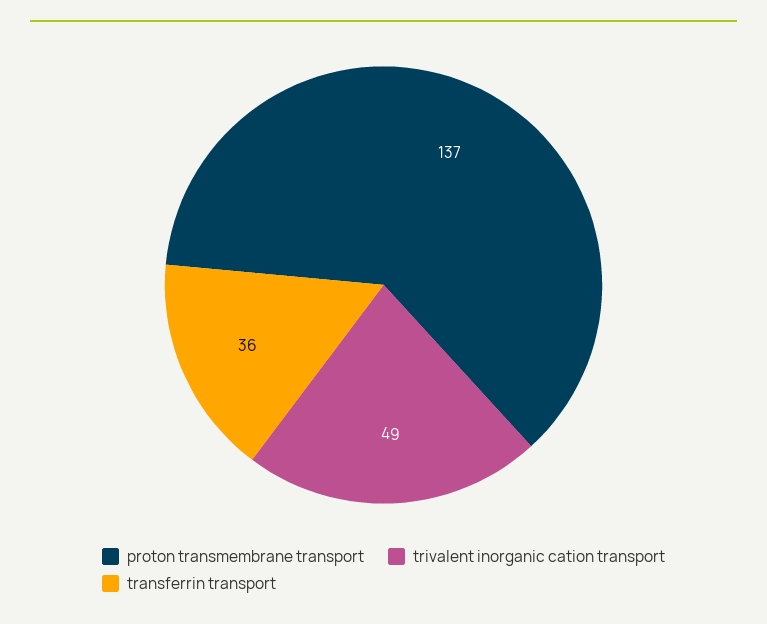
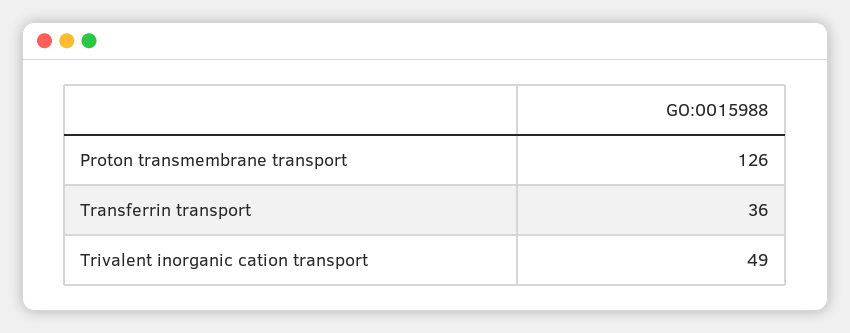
proton transmembrane transport: 137 -> 126

